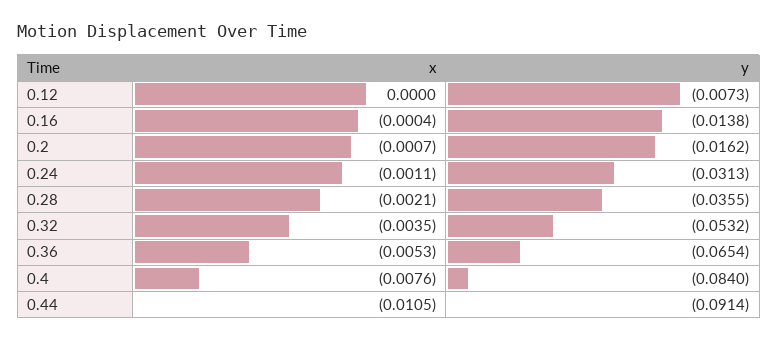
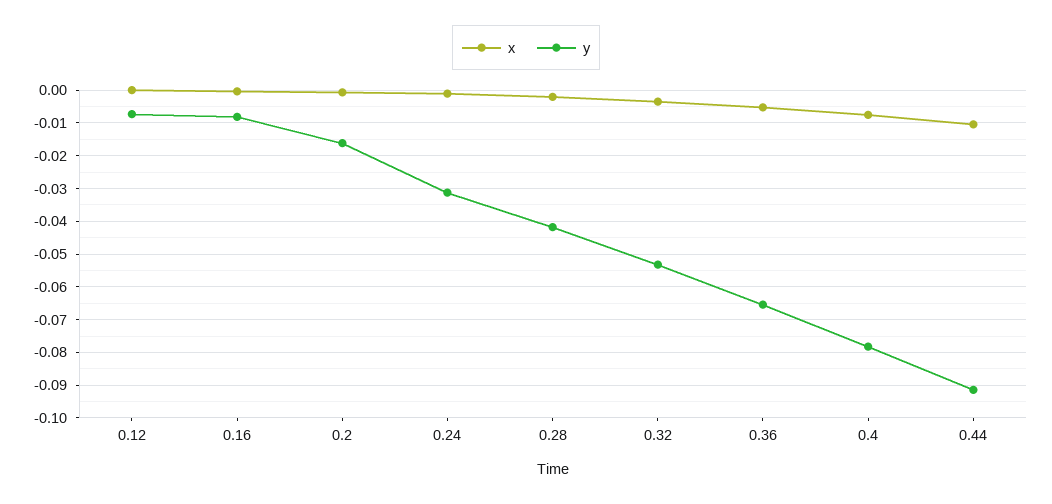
y, 0.16: -0.0138 -> -0.008
y, 0.28: -0.0355 -> -0.042
y, 0.4: -0.084 -> -0.078

